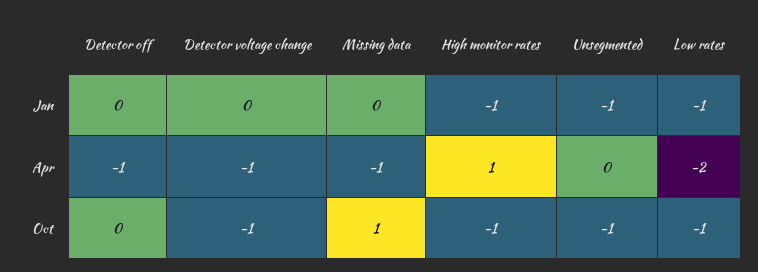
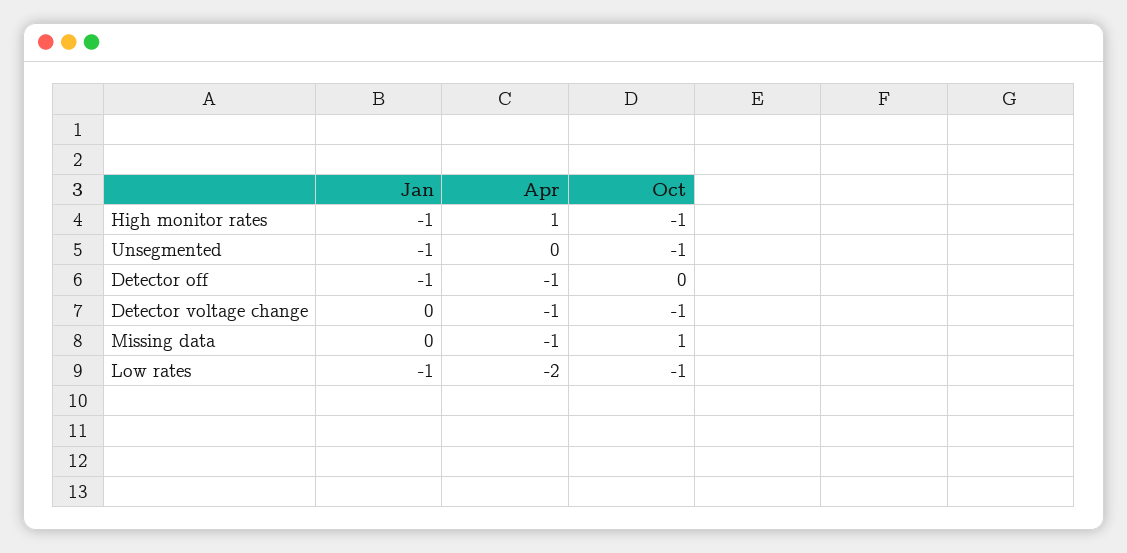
Detector off, Jan: 0 -> -1

